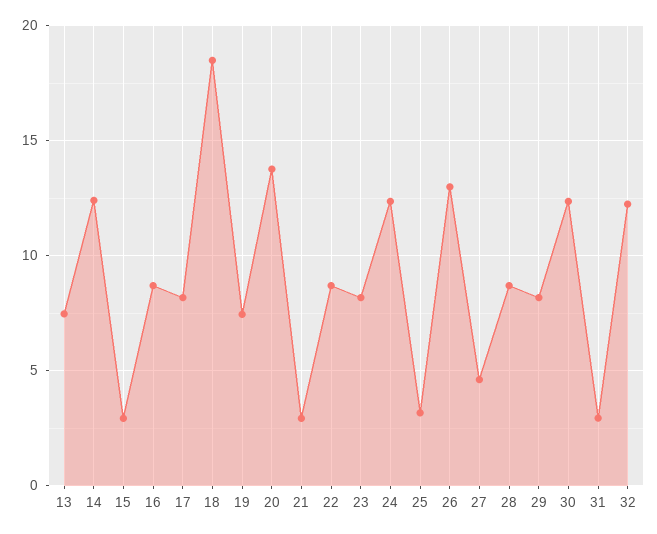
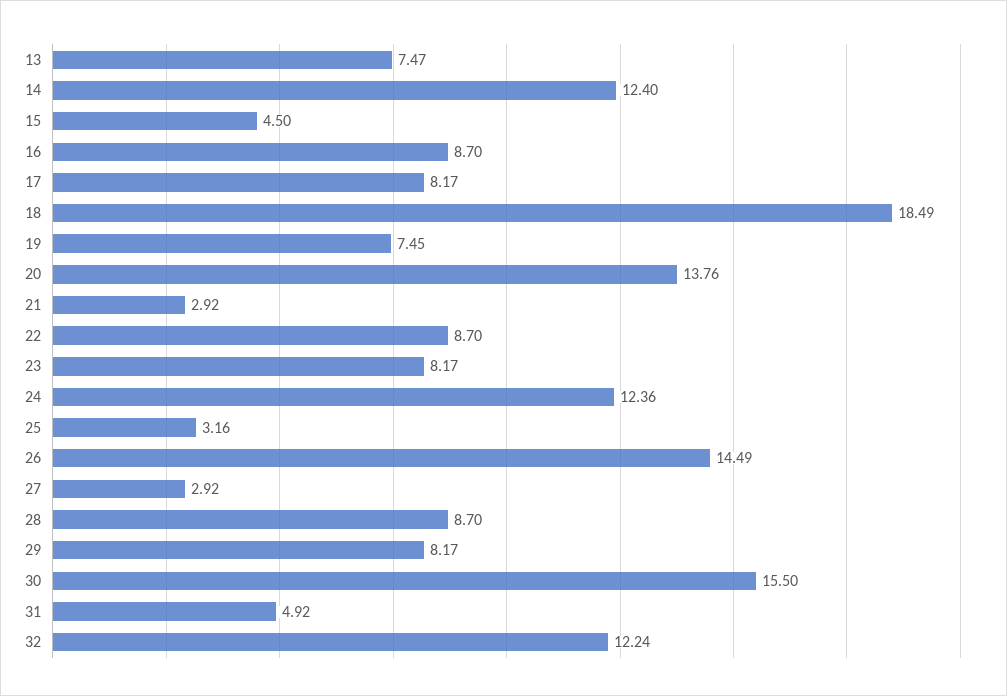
15: 3 -> 4.5
26: 13 -> 14.49
27: 4.5 -> 2.92
30: 12.5 -> 15.5
31: 3 -> 4.92

